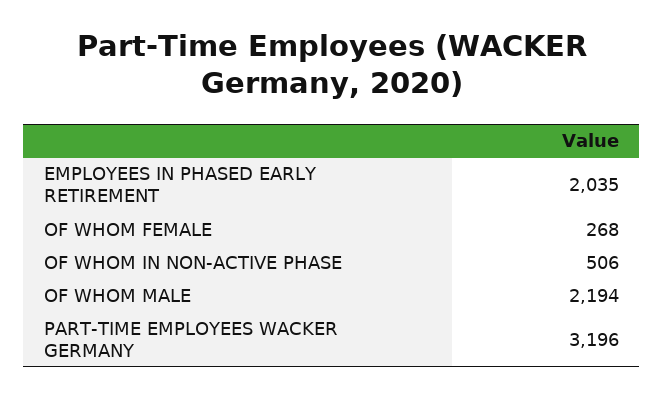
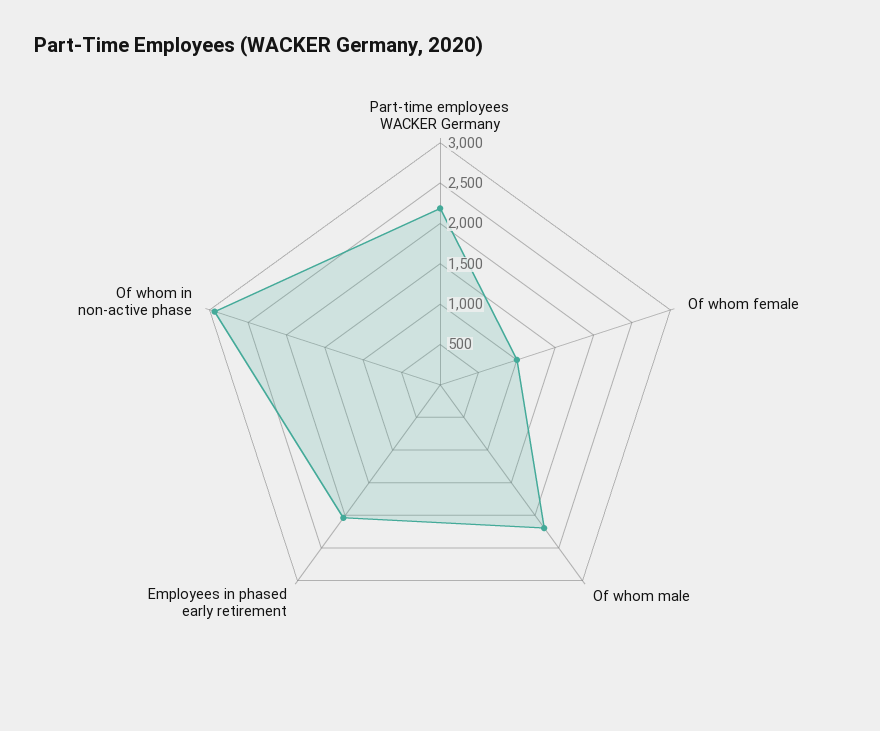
OF WHOM FEMALE: 268 -> 1000
OF WHOM IN NON-ACTIVE PHASE: 506 -> 2900
PART-TIME EMPLOYEES WACKER GERMANY: 3196 -> 2200

